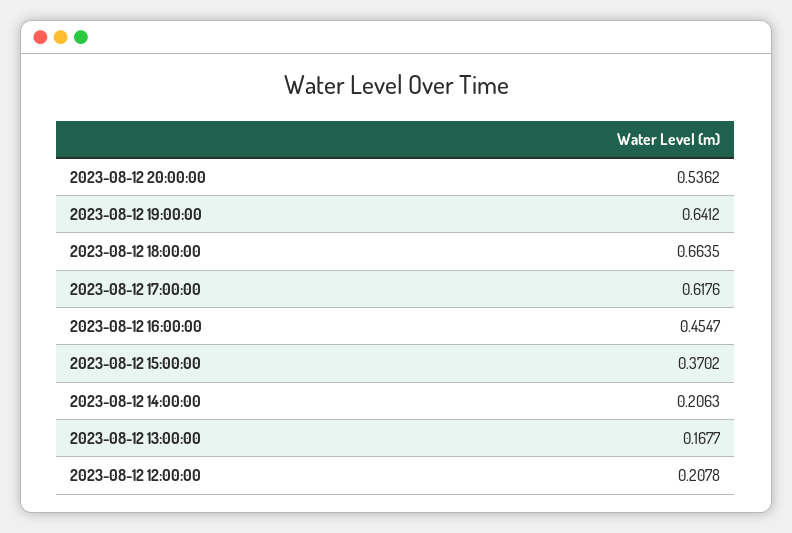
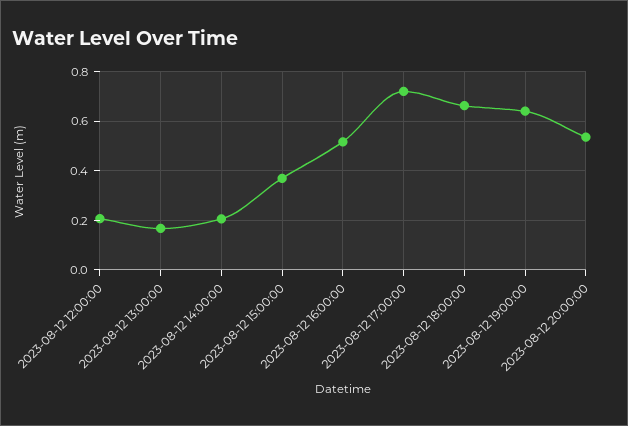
2023-08-12 17:00:00: 0.6176 -> 0.725
2023-08-12 16:00:00: 0.4547 -> 0.525

